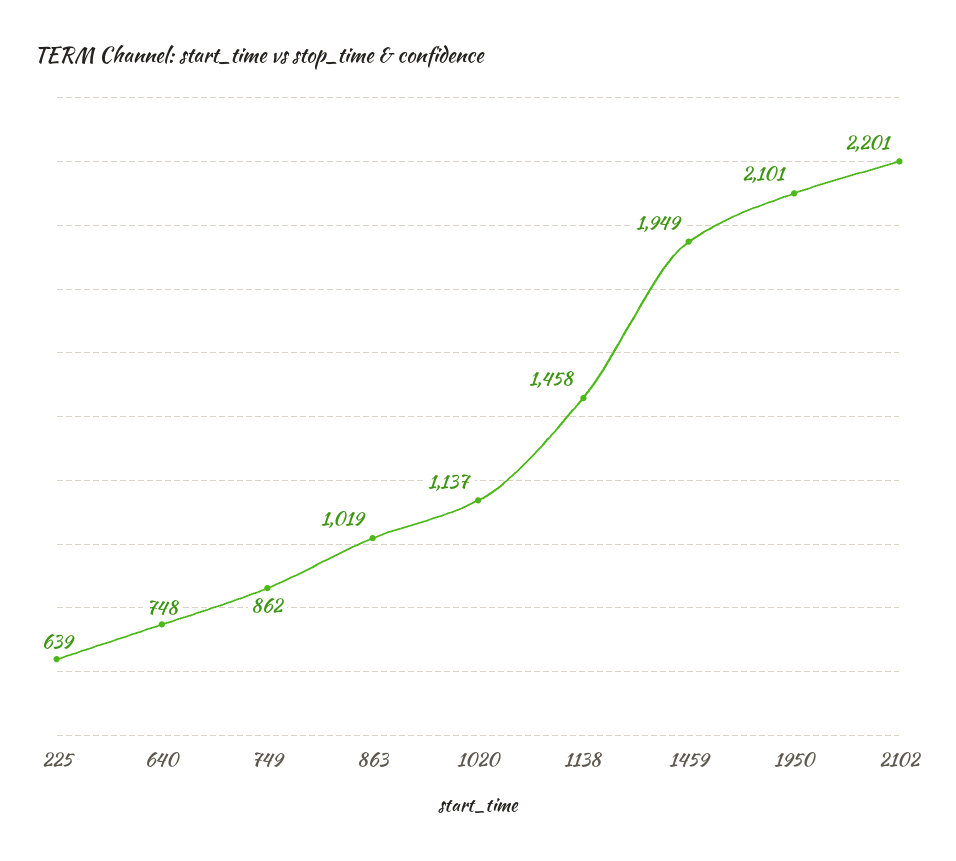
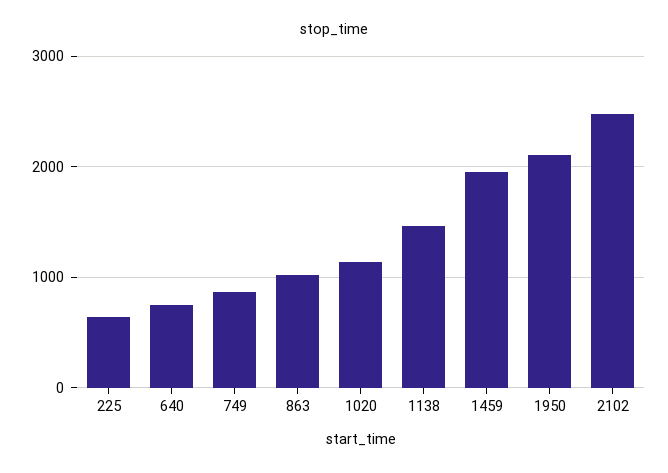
2102: 2201 -> 2500

